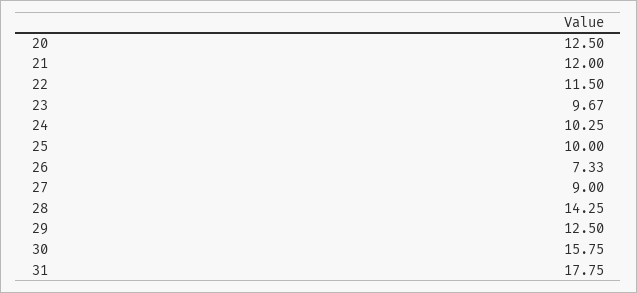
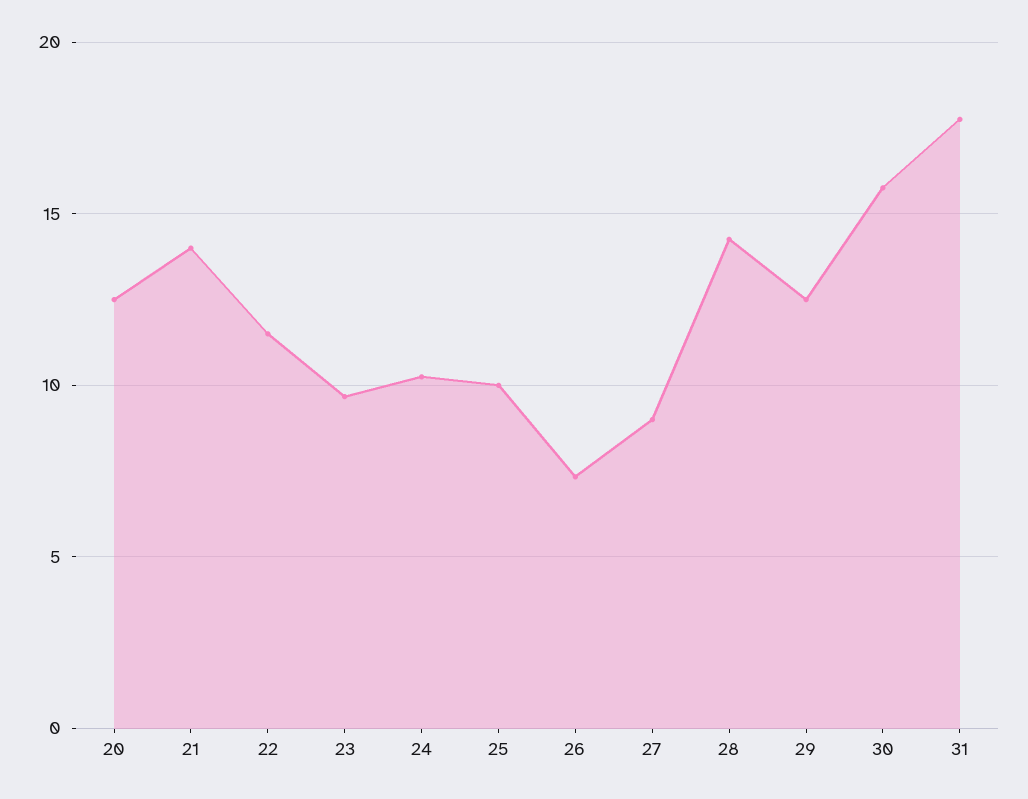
21: 12 -> 14

